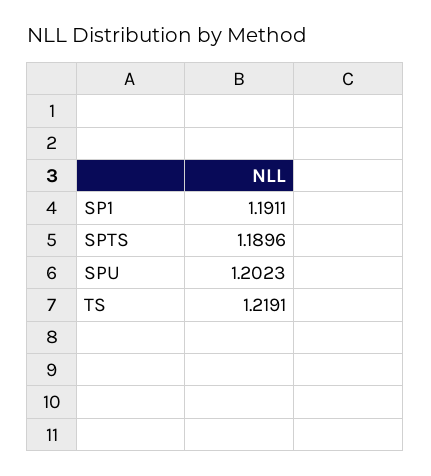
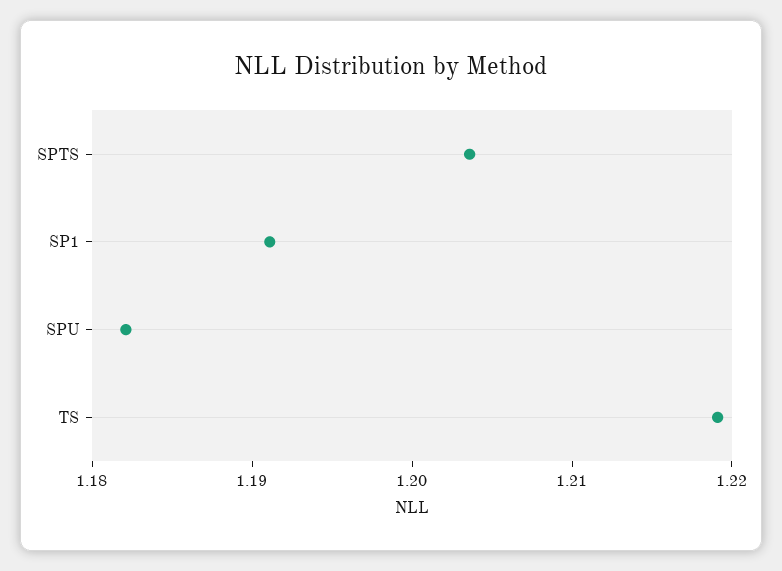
SPTS: 1.1896 -> 1.204
SPU: 1.2023 -> 1.182

